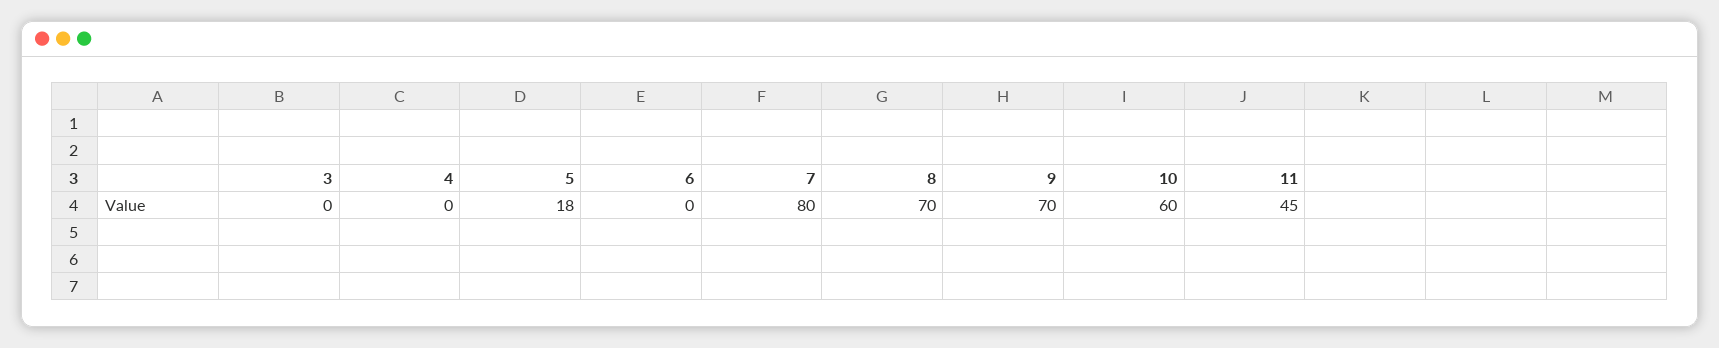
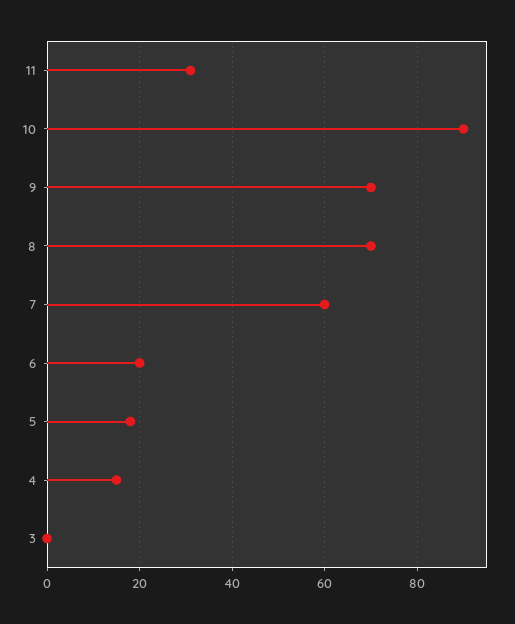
4: 0 -> 15
6: 0 -> 20
7: 80 -> 60
10: 60 -> 90
11: 45 -> 30

